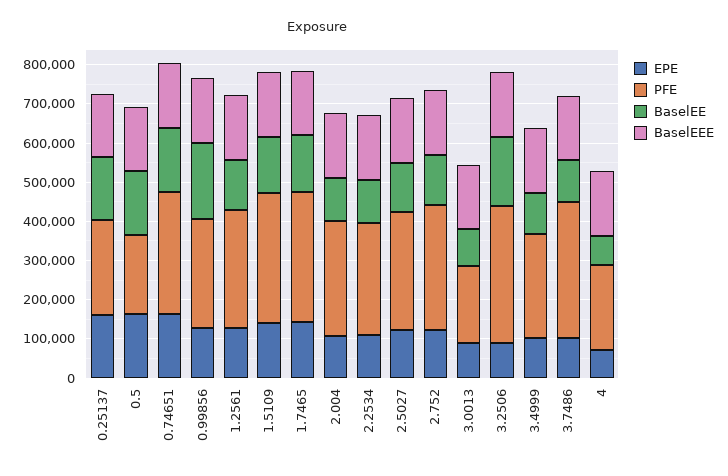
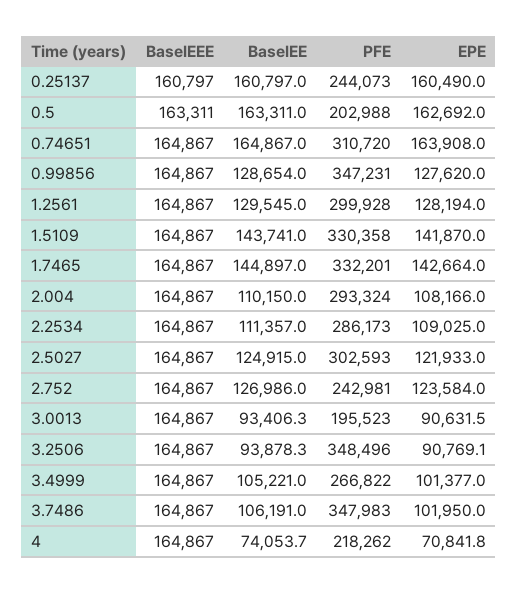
PFE, 0.99856: 275000 -> 347231
BaselEE, 0.99856: 200000 -> 128654
PFE, 2.752: 325000 -> 242981
BaselEE, 3.2506: 175000 -> 93878.3

